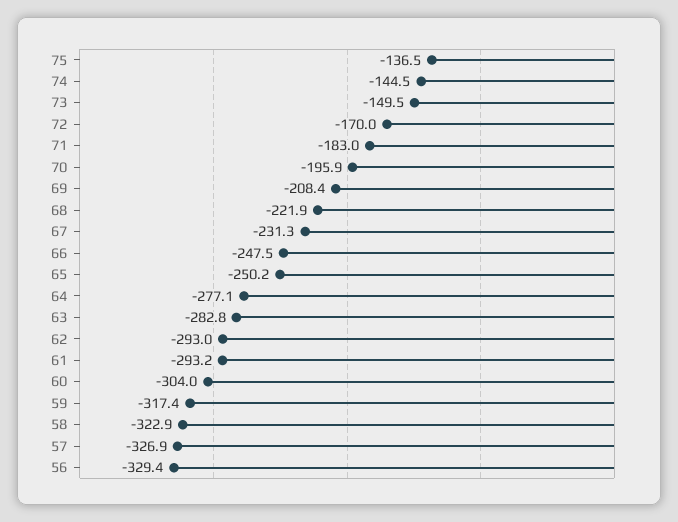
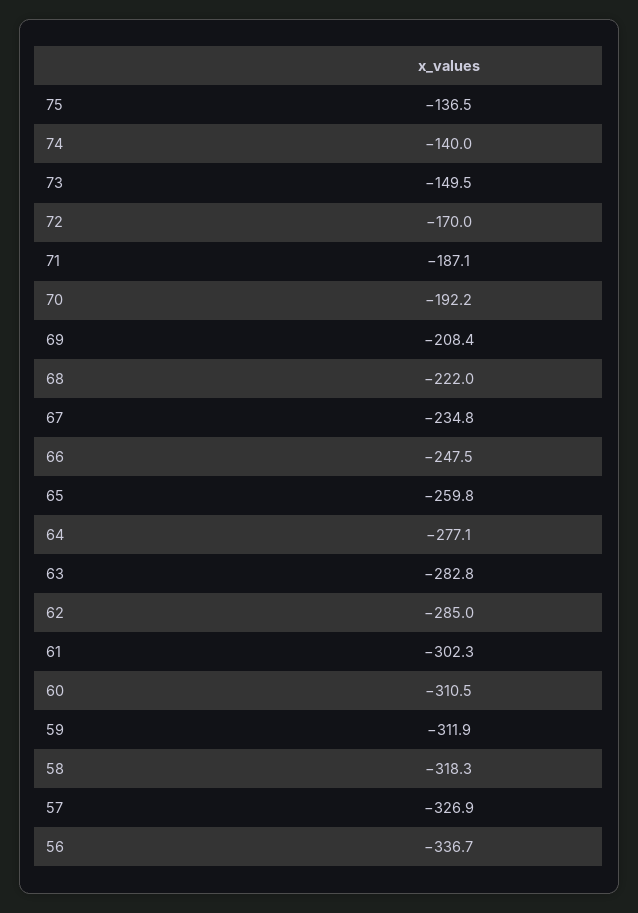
74: -144.5 -> -140
71: -183 -> -187.1
70: -195.9 -> -192.2
68: -221.9 -> -222
67: -231.3 -> -234.8
65: -250.2 -> -259.8
62: -293 -> -285
61: -293.2 -> -302.3
60: -304 -> -310.5
59: -317.4 -> -311.9
58: -322.9 -> -318.3
56: -329.4 -> -336.7

